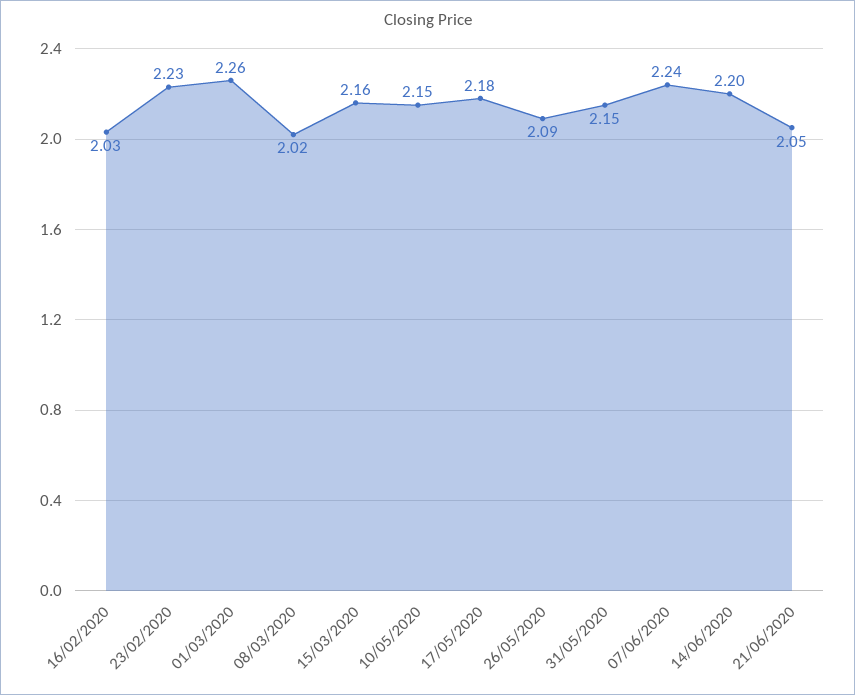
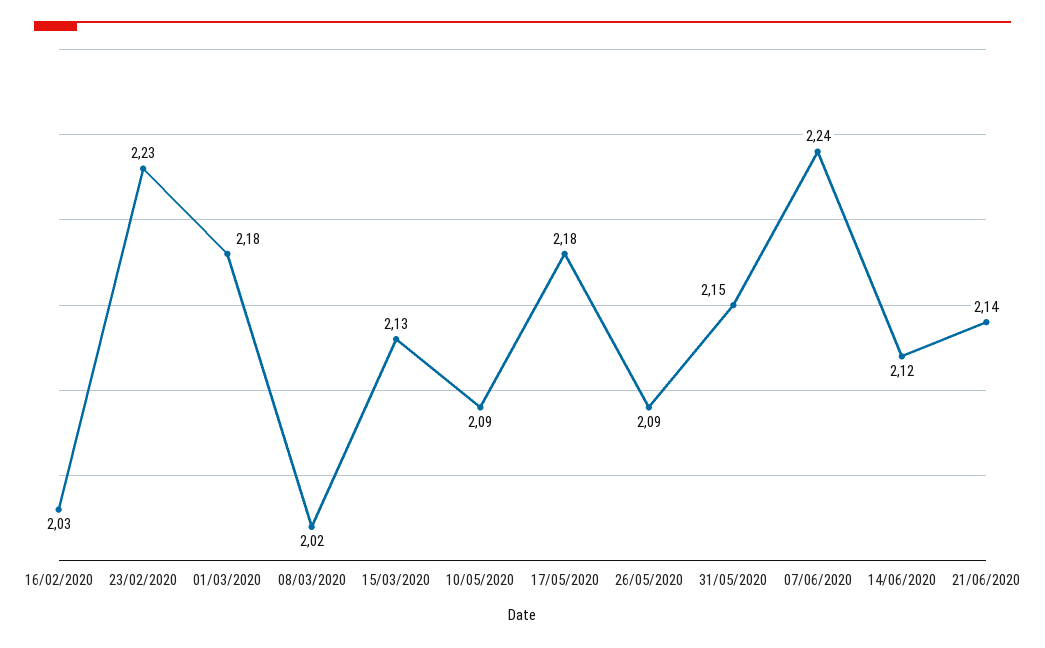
01/03/2020: 2.26 -> 2.18
15/03/2020: 2.16 -> 2.13
10/05/2020: 2.15 -> 2.09
14/06/2020: 2.2 -> 2.12
21/06/2020: 2.05 -> 2.14

